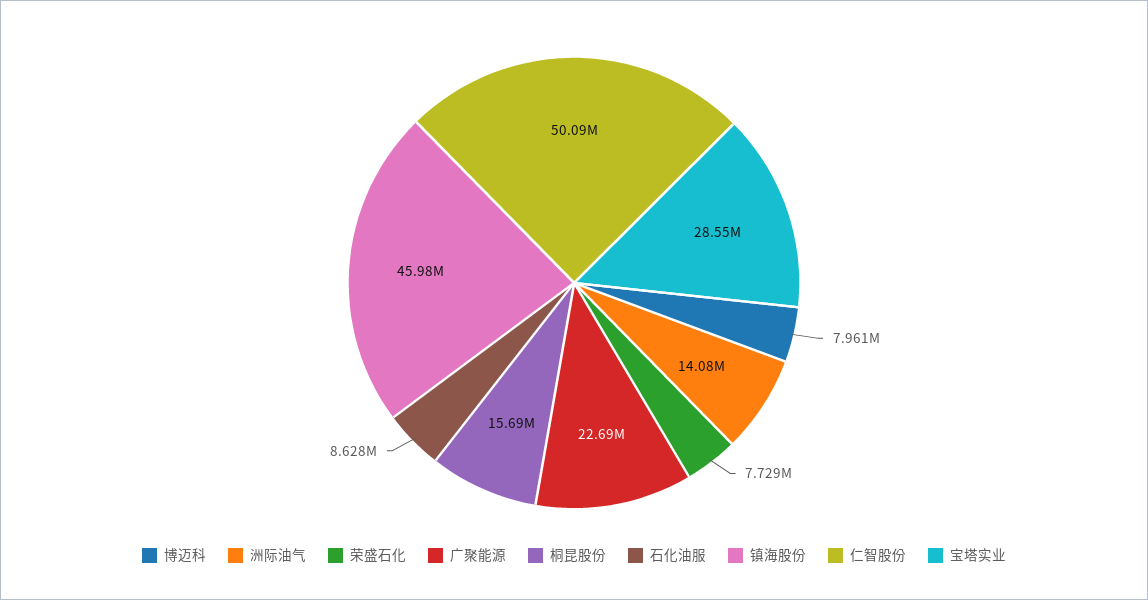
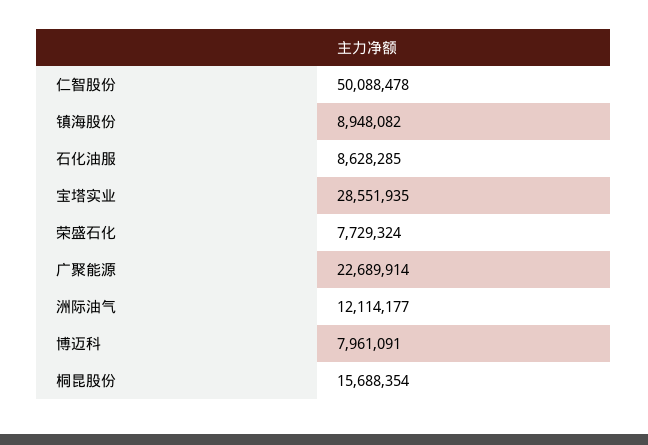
洲际油气: 14080000 -> 12114177
镇海股份: 45980000 -> 8948082

